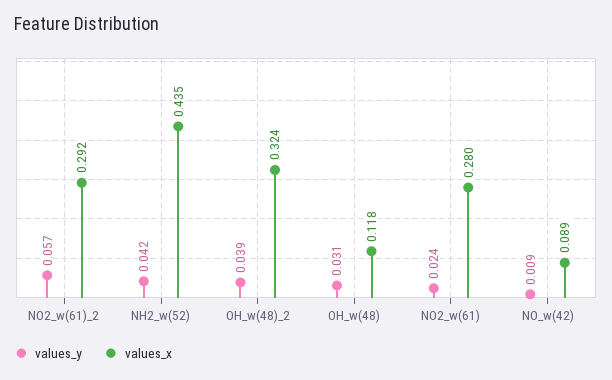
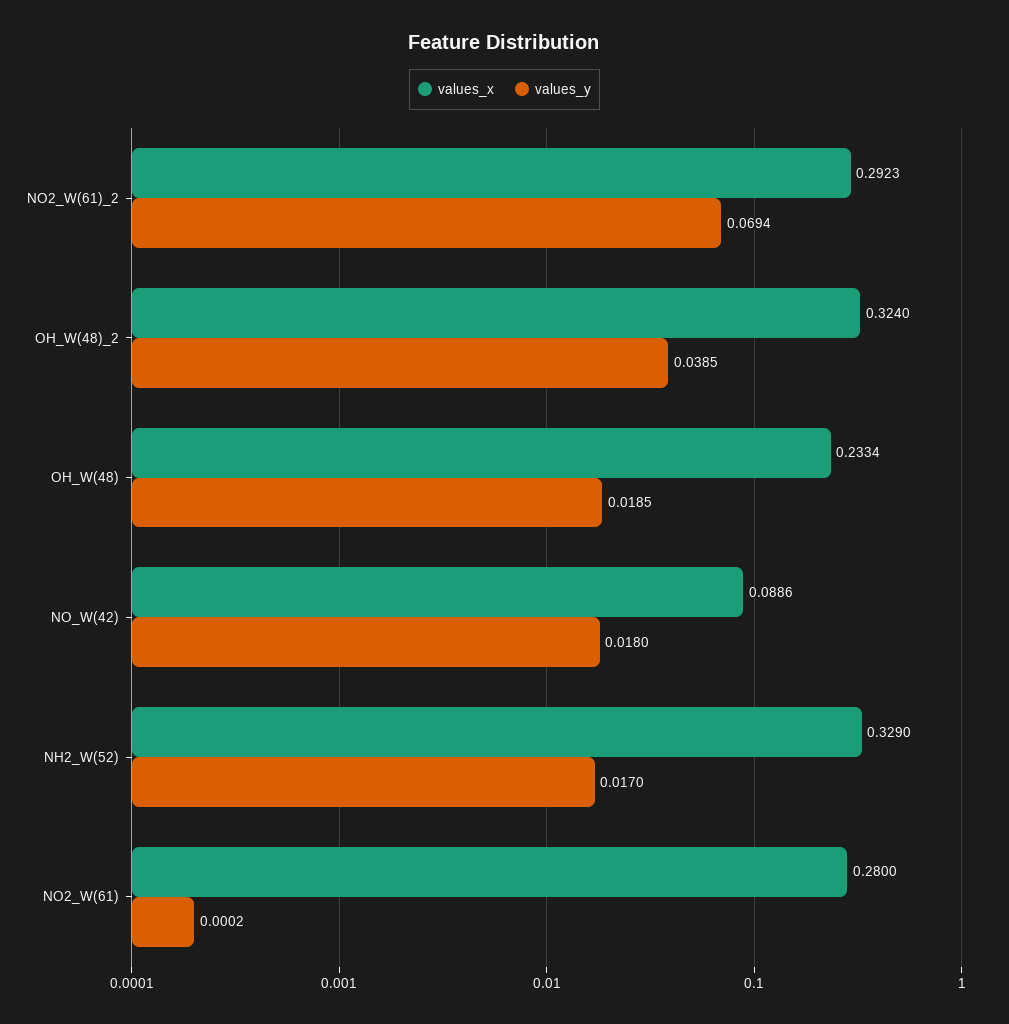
values_y, NO2_w(61)_2: 0.057 -> 0.0694
values_y, NH2_w(52): 0.042 -> 0.017
values_x, NH2_w(52): 0.435 -> 0.329
values_y, OH_w(48): 0.031 -> 0.0185
values_x, OH_w(48): 0.118 -> 0.2334
values_y, NO2_w(61): 0.024 -> 0.0002
values_y, NO_w(42): 0.009 -> 0.018

